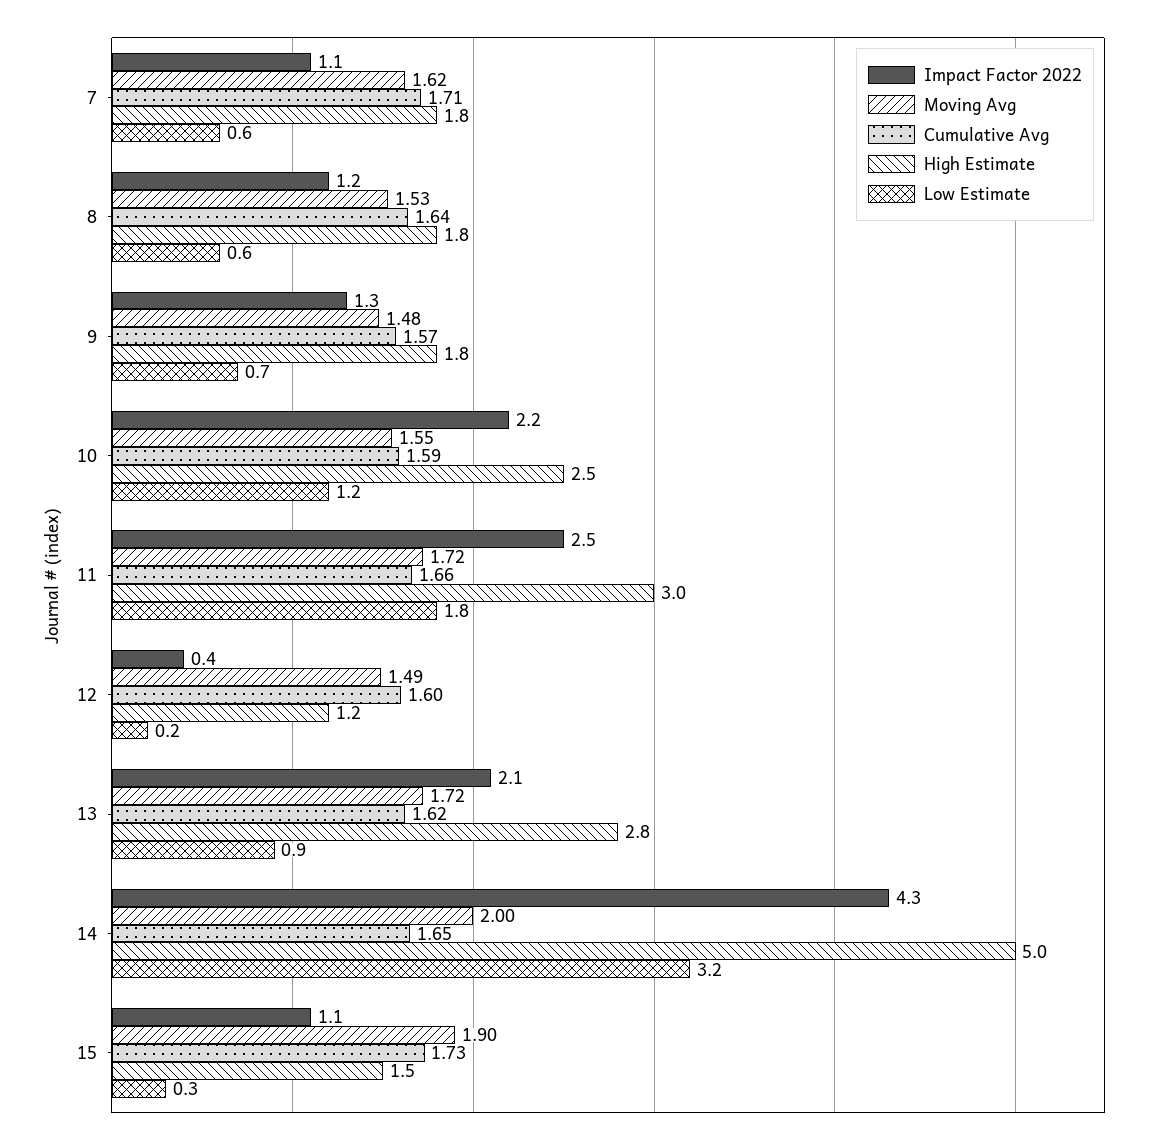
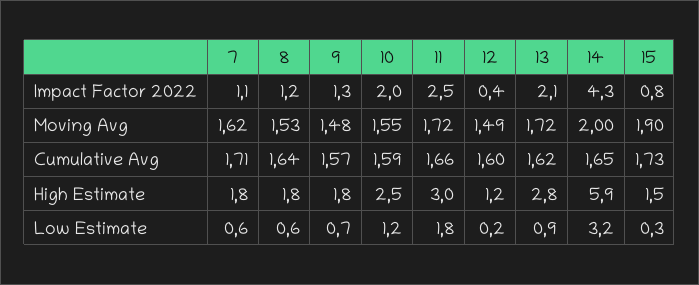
Impact Factor 2022, 10: 2.2 -> 2
High Estimate, 14: 5 -> 5.9
Impact Factor 2022, 15: 1.1 -> 0.8

